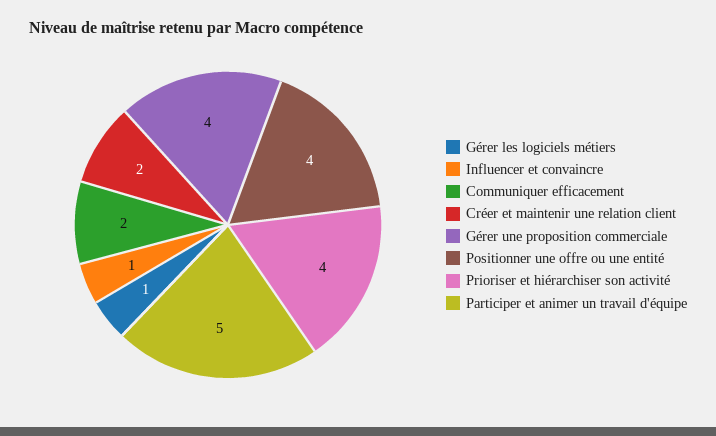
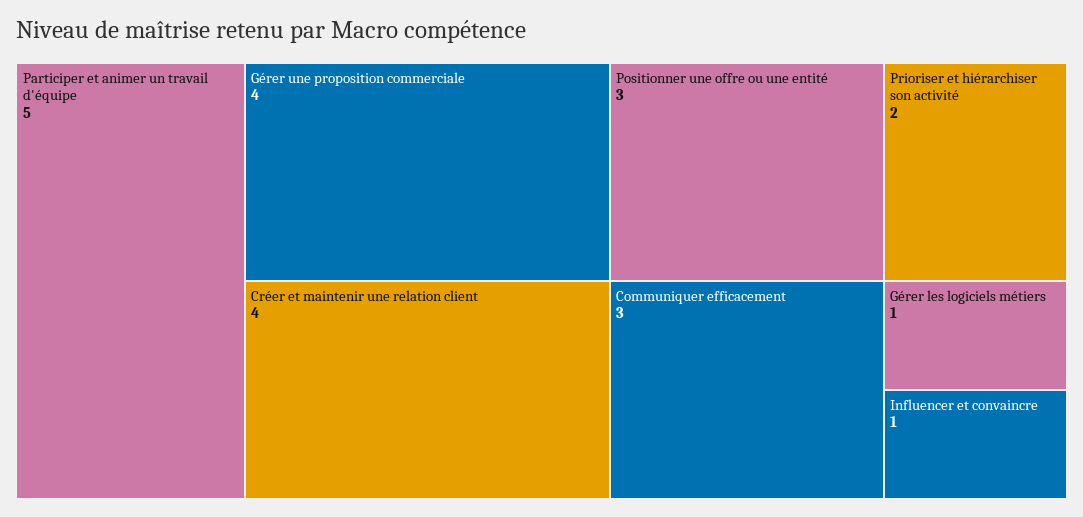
Communiquer efficacement: 2 -> 3
Créer et maintenir une relation client: 2 -> 4
Positionner une offre ou une entité: 4 -> 3
Prioriser et hiérarchiser son activité: 4 -> 2

